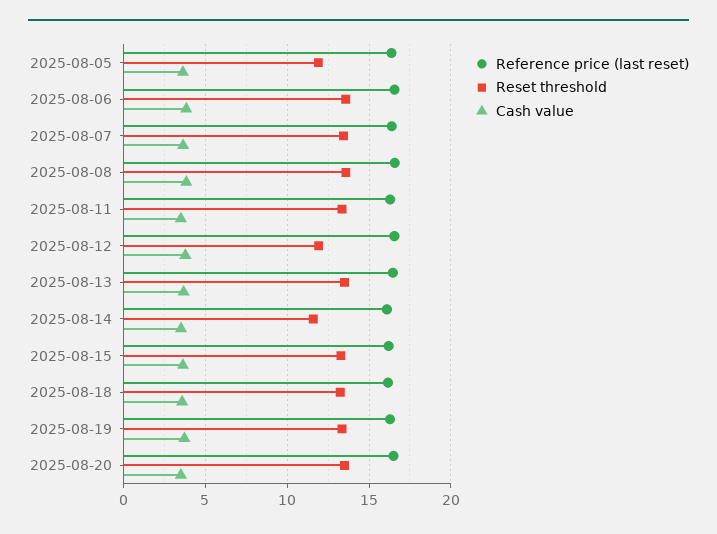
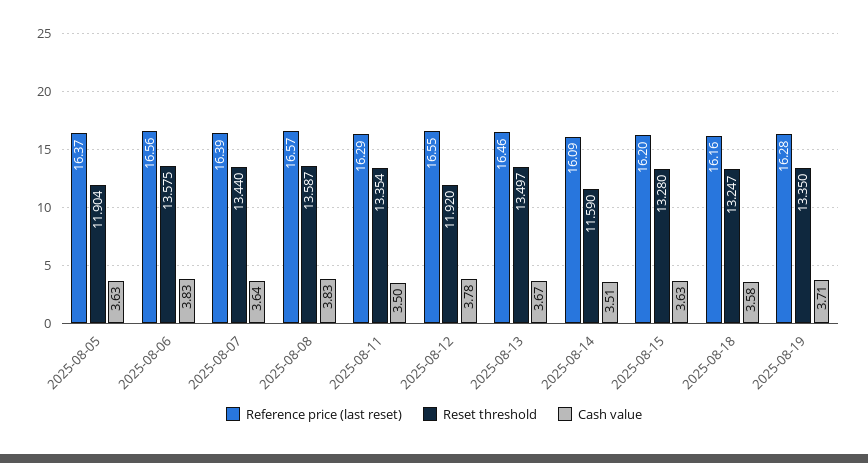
Reference price (last reset), 2025-08-20: 16.5 -> none
Reset threshold, 2025-08-20: 13.5 -> none
Cash value, 2025-08-20: 3.5 -> none

